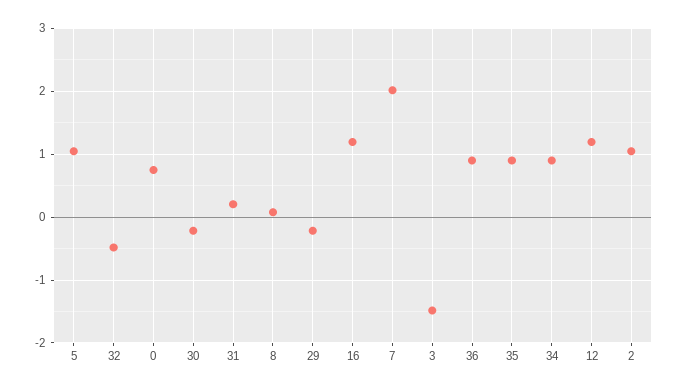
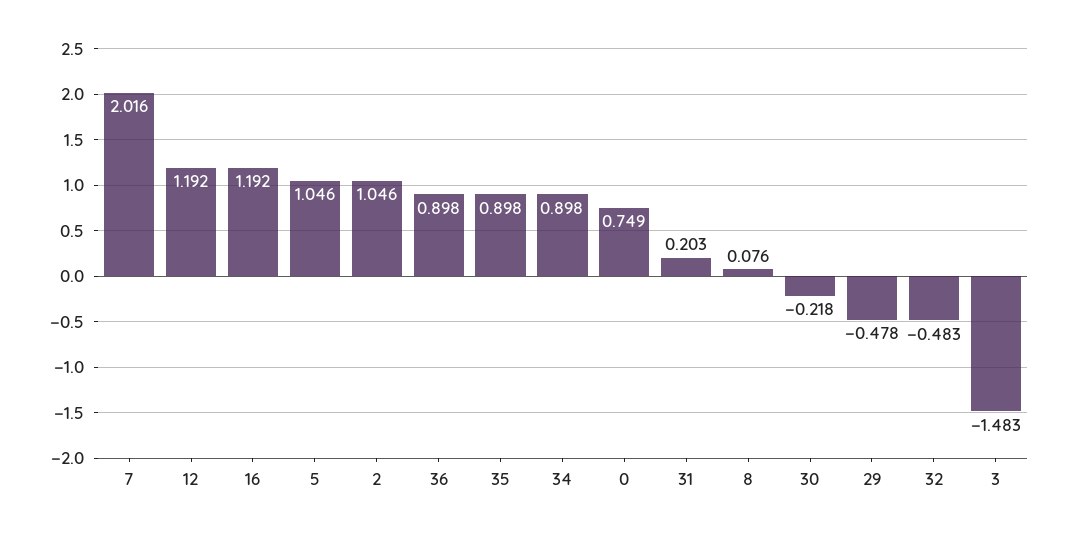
29: -0.2 -> -0.478

